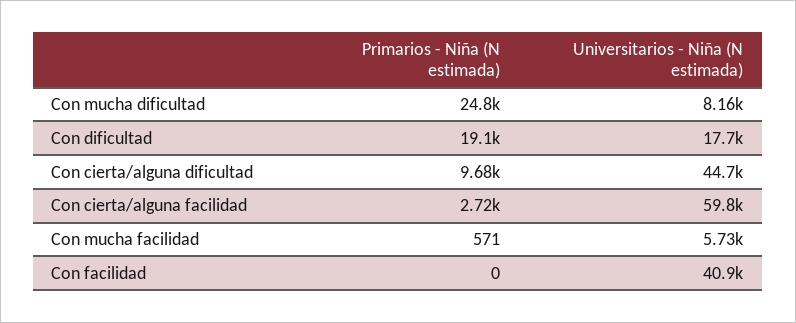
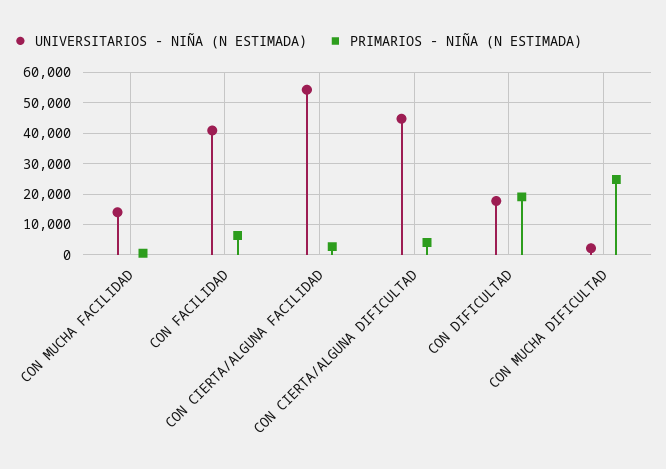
Universitarios - Niña (N estimada), Con mucha dificultad: 8160 -> 2000
Primarios - Niña (N estimada), Con cierta/alguna dificultad: 9680 -> 4000
Universitarios - Niña (N estimada), Con cierta/alguna facilidad: 59800 -> 54000
Universitarios - Niña (N estimada), Con mucha facilidad: 5730 -> 14000
Primarios - Niña (N estimada), Con facilidad: 0 -> 6000

